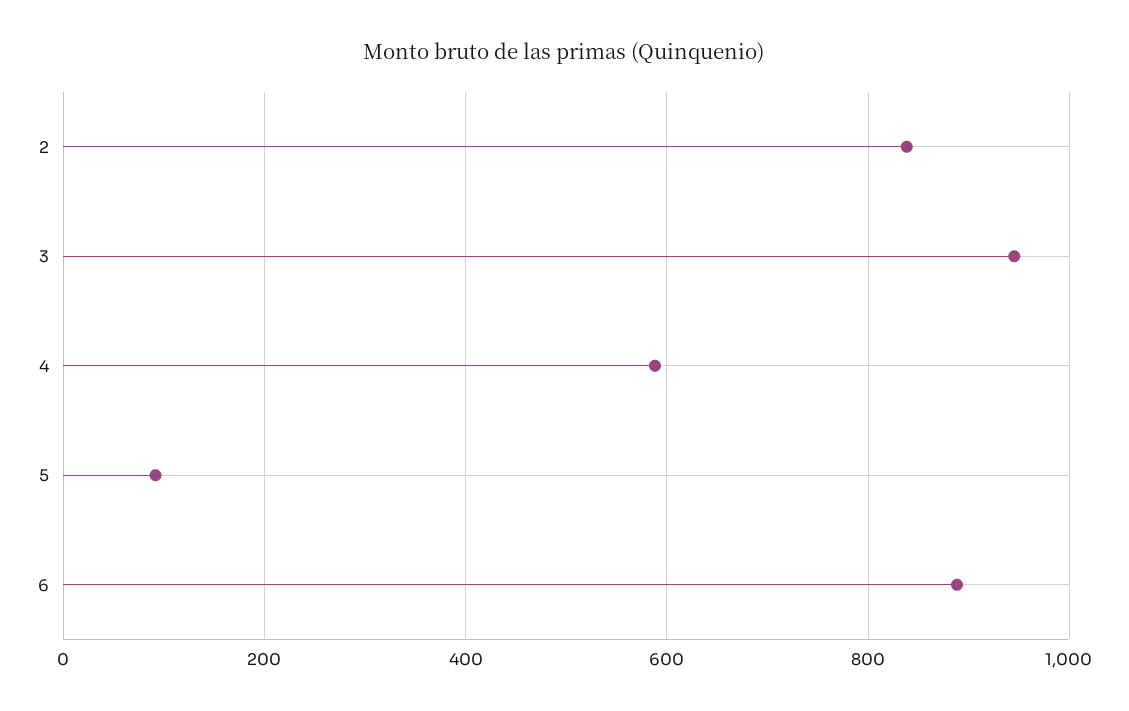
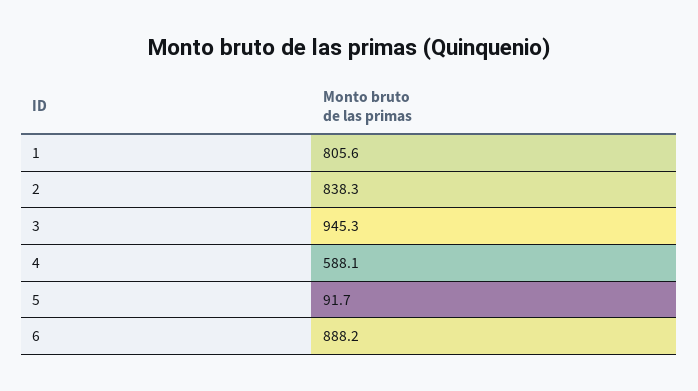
1: none -> 805.6

